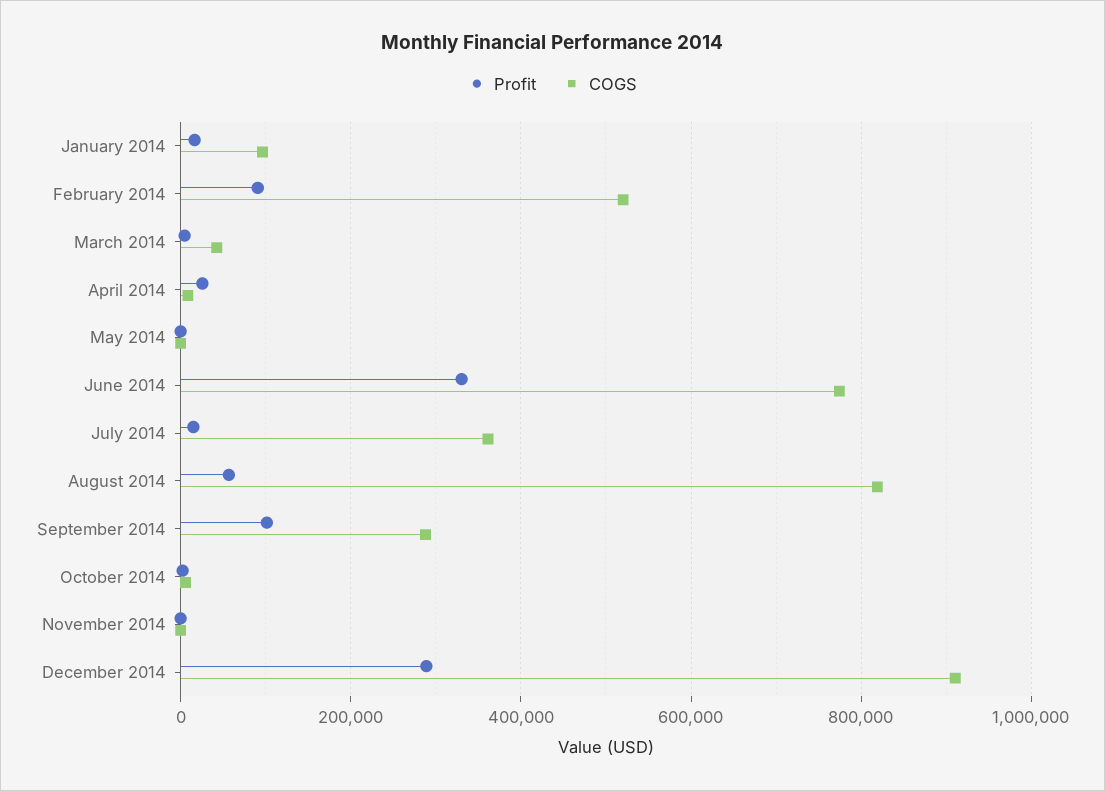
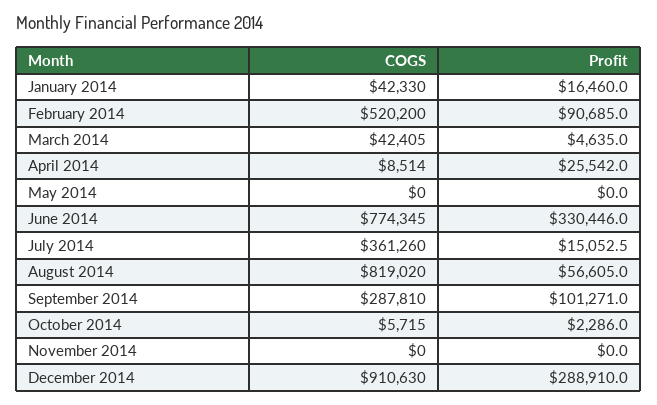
COGS, January 2014: 100000 -> 42330

